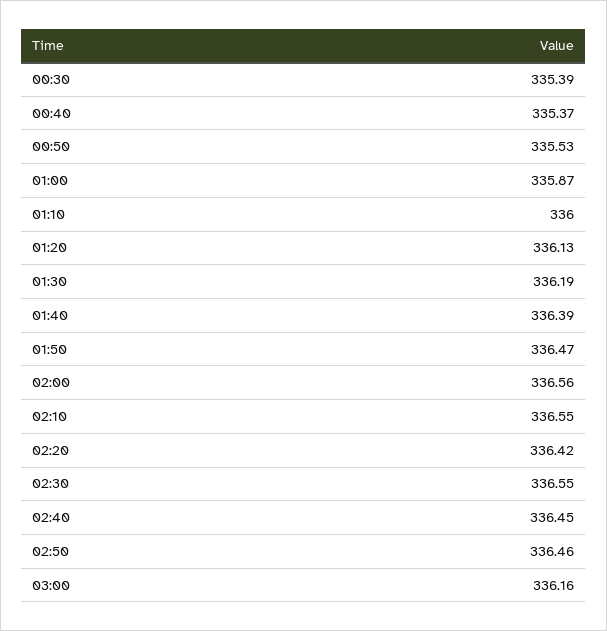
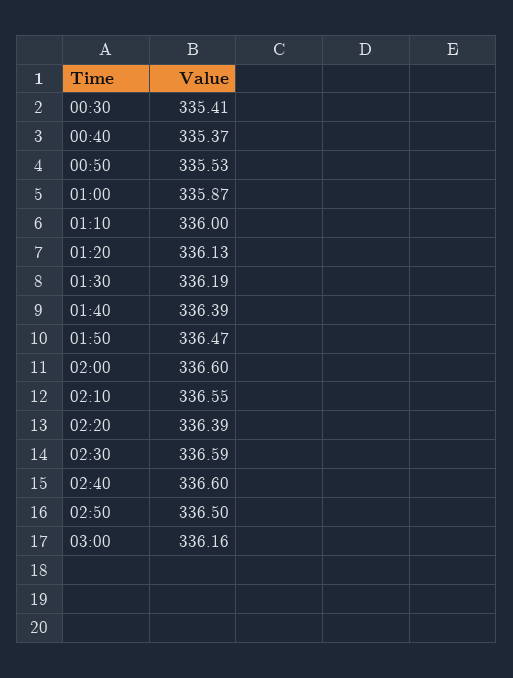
00:30: 335.39 -> 335.41
02:00: 336.56 -> 336.6
02:20: 336.42 -> 336.39
02:30: 336.55 -> 336.59
02:40: 336.45 -> 336.6
02:50: 336.46 -> 336.5

